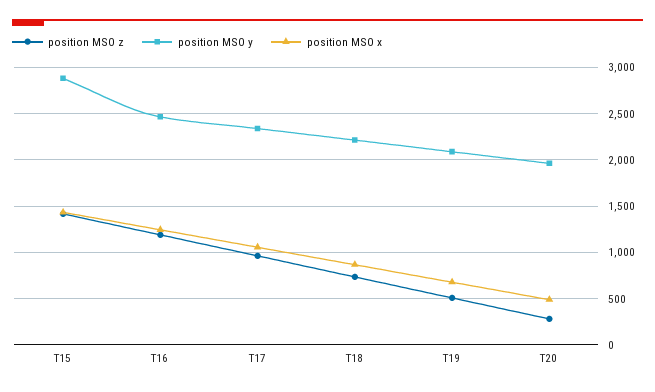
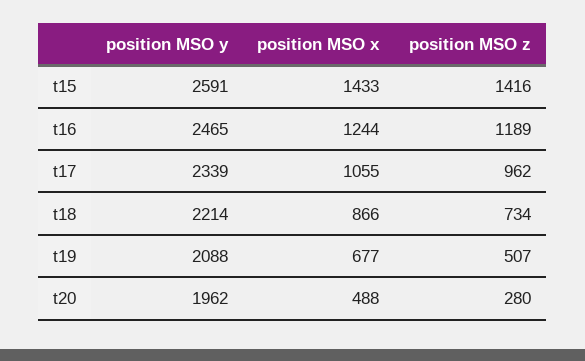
position MSO y, T15: 2900 -> 2591

